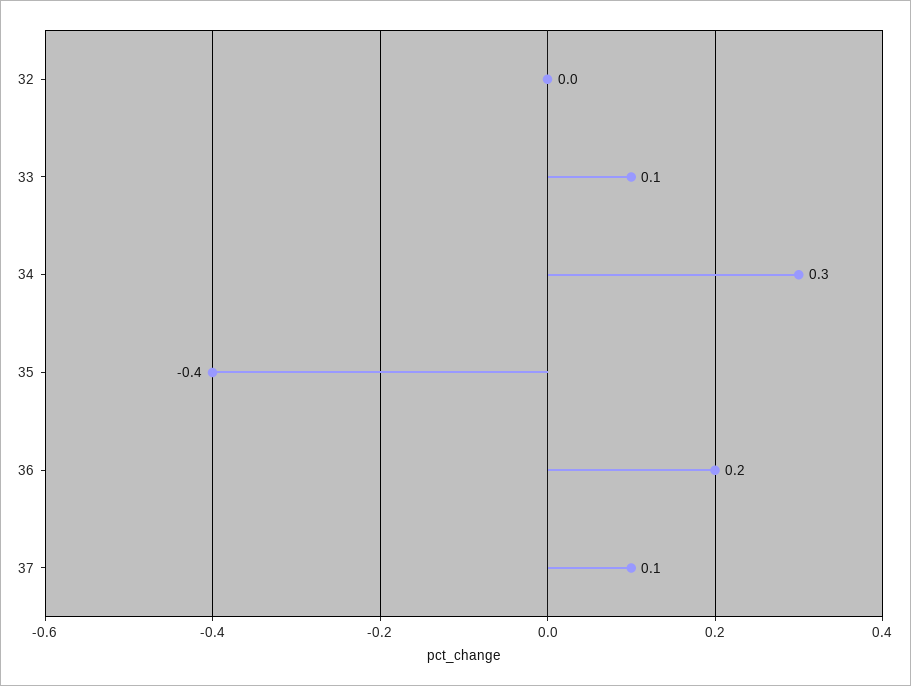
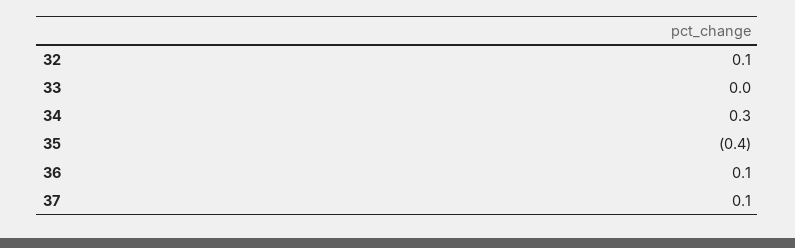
32: 0 -> 0.1
33: 0.1 -> 0
36: 0.2 -> 0.1

